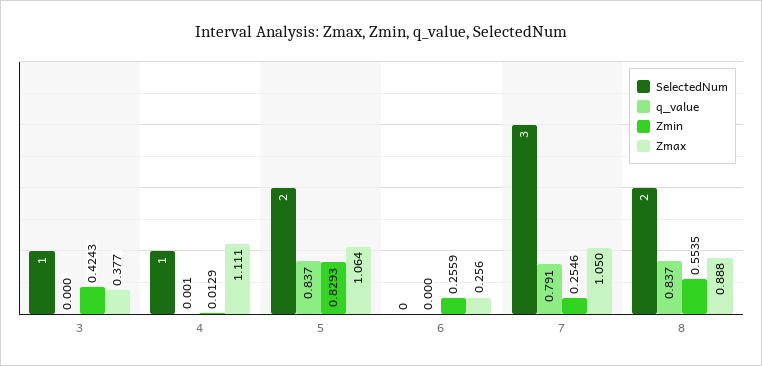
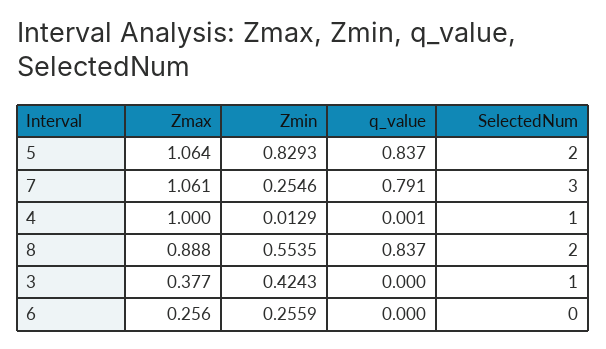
Zmax, 4: 1.111 -> 1
Zmax, 7: 1.05 -> 1.061

